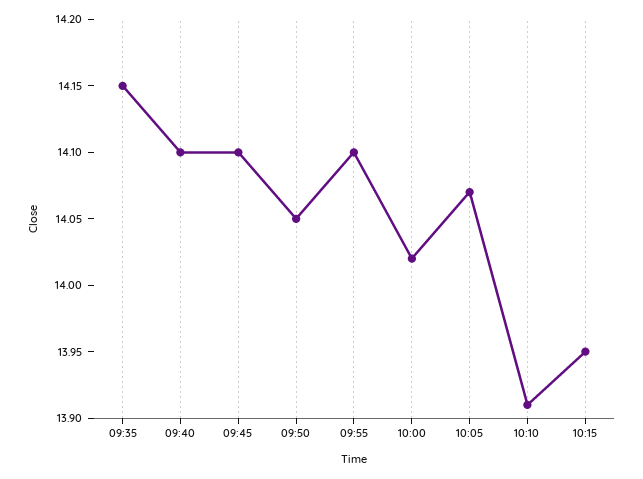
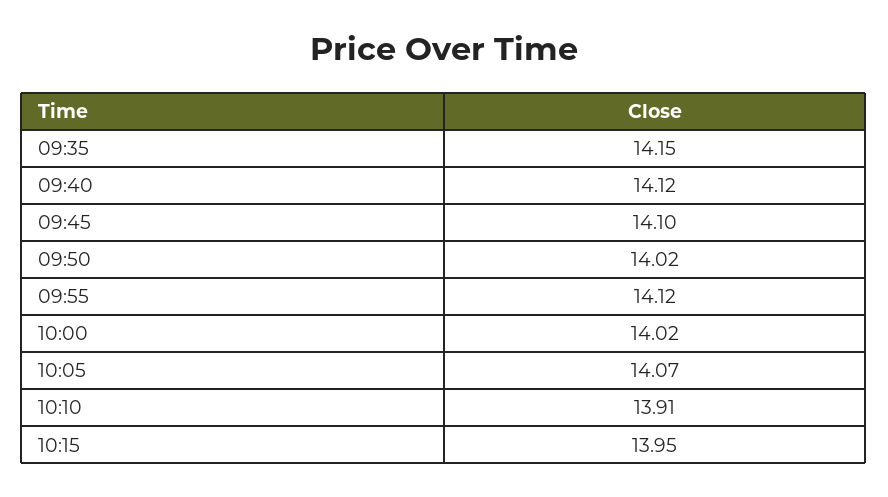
09:40: 14.1 -> 14.12
09:50: 14.05 -> 14.02
09:55: 14.1 -> 14.12

